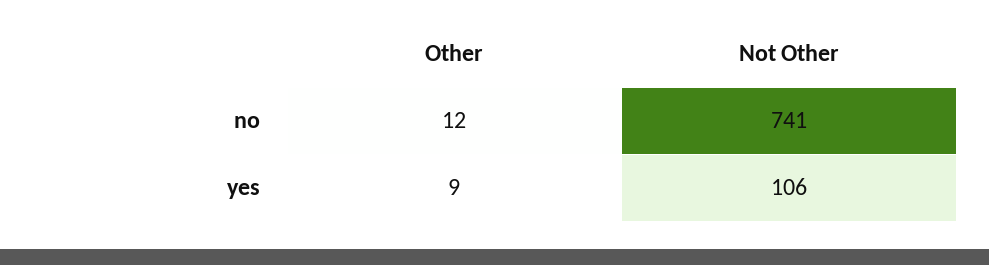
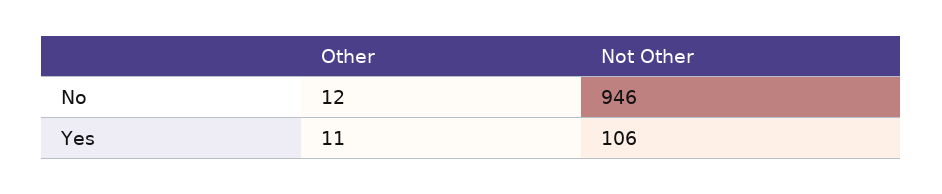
Not Other, no: 741 -> 946
Other, yes: 9 -> 11

